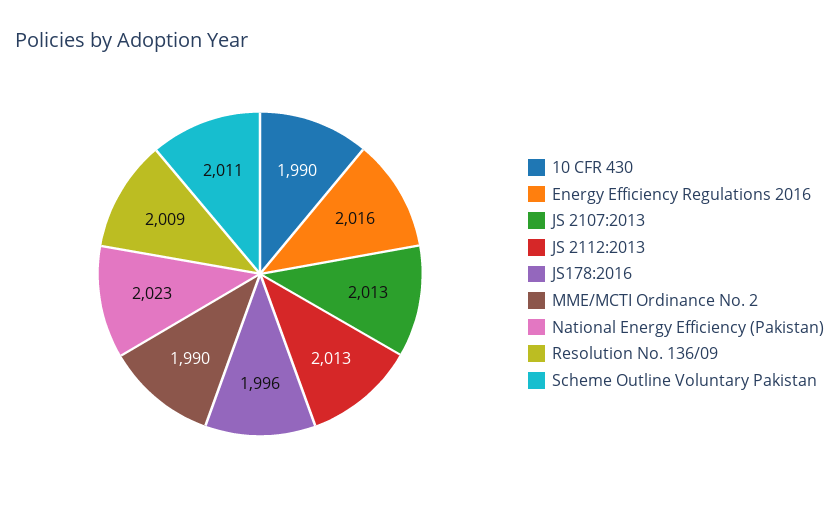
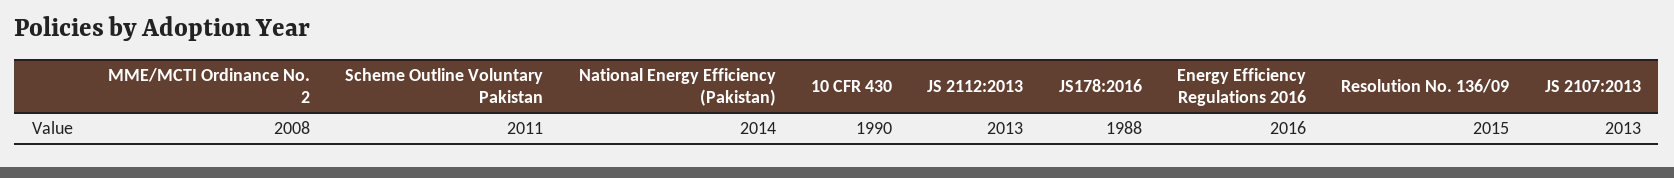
JS178:2016: 1996 -> 1988
MME/MCTI Ordinance No. 2: 1990 -> 2008
National Energy Efficiency (Pakistan): 2023 -> 2014
Resolution No. 136/09: 2009 -> 2015

